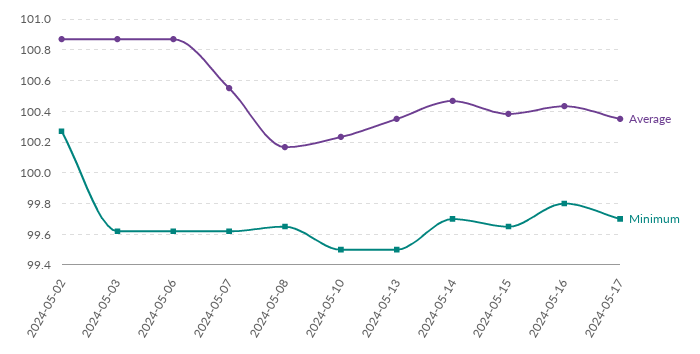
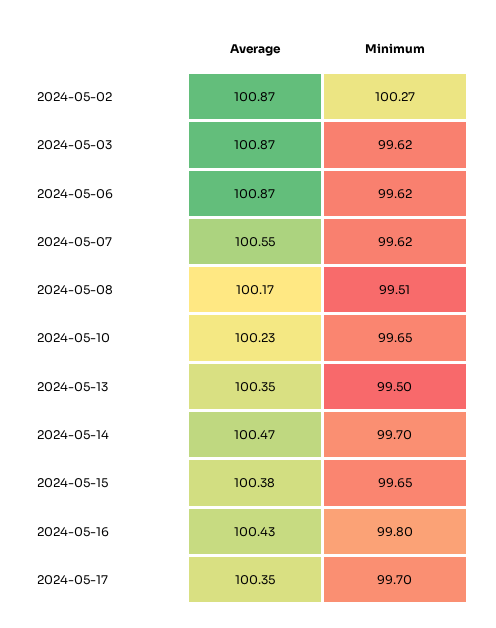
Minimum, 2024-05-08: 99.65 -> 99.51
Minimum, 2024-05-10: 99.5 -> 99.65

